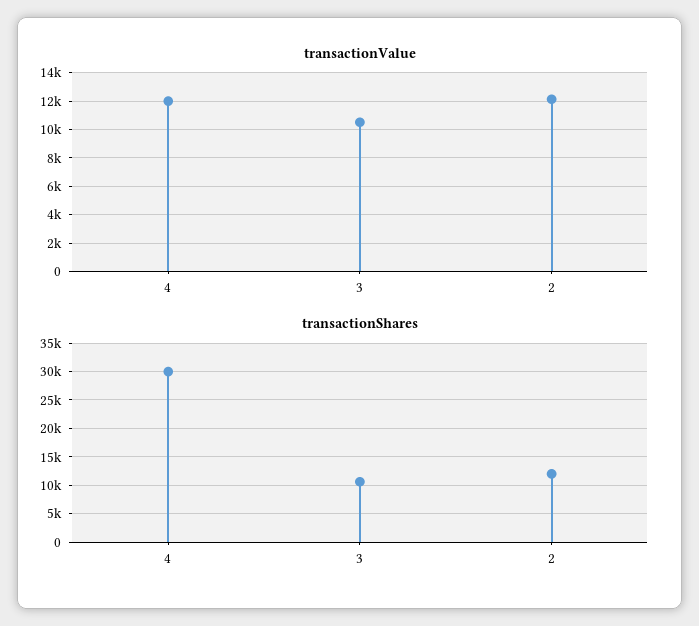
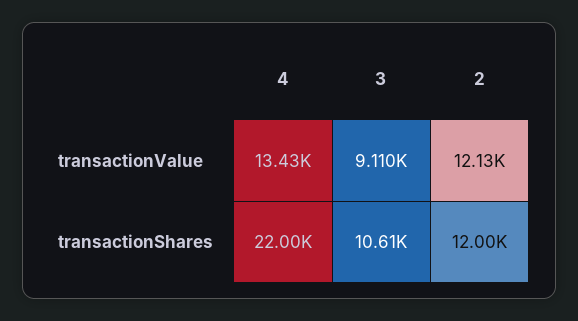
transactionValue, 4: 12000 -> 13430
transactionValue, 3: 10500 -> 9110
transactionShares, 4: 30000 -> 22000

